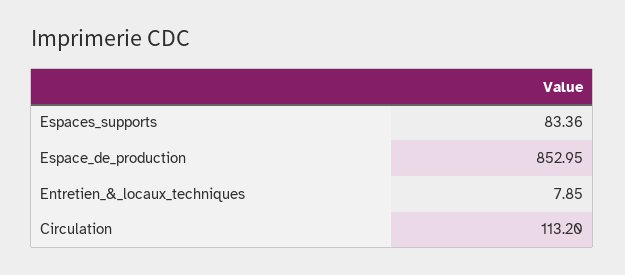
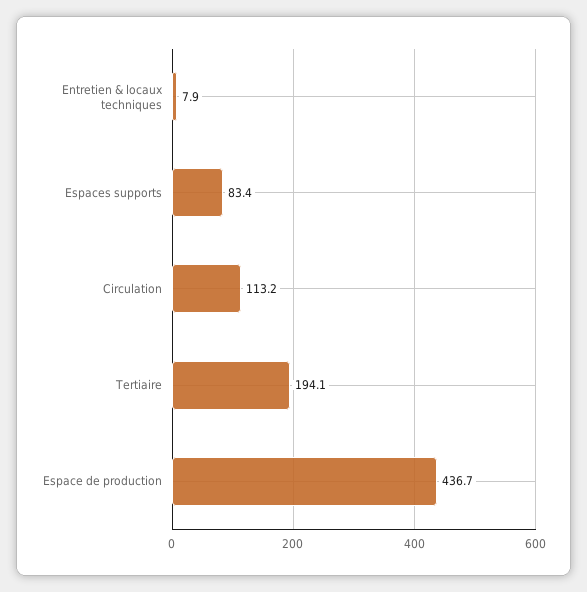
Espace_de_production: 852.95 -> 436.7
Tertiaire: none -> 194.1

